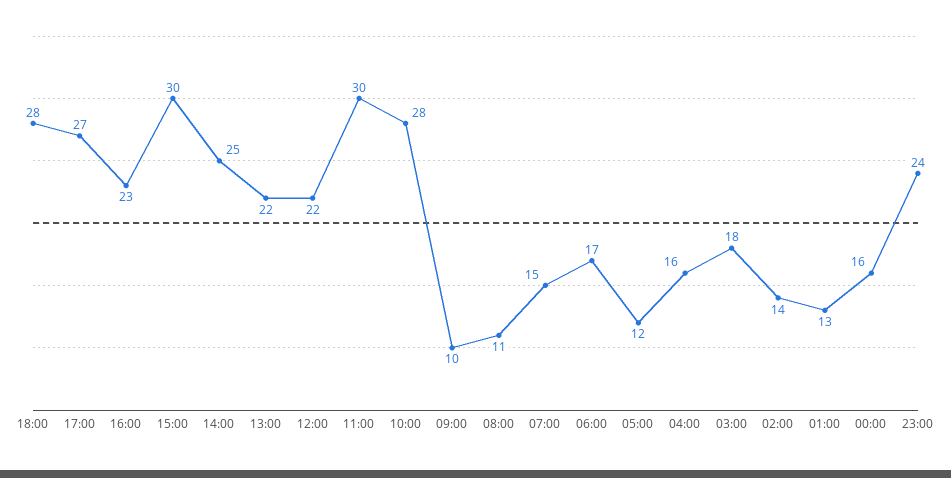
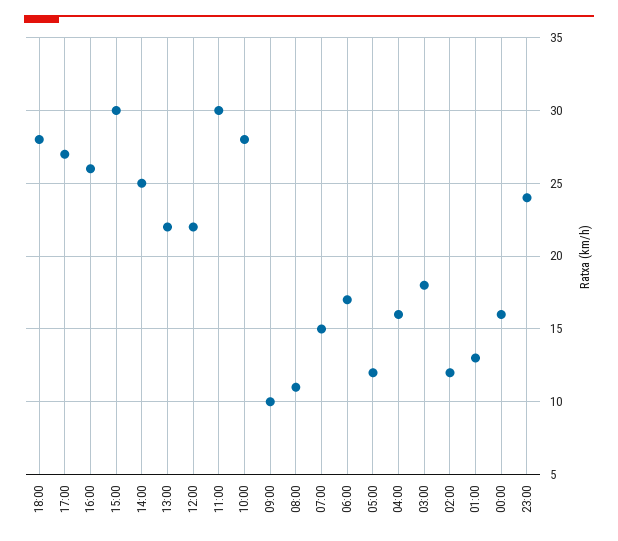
16:00: 23 -> 26
02:00: 14 -> 12

